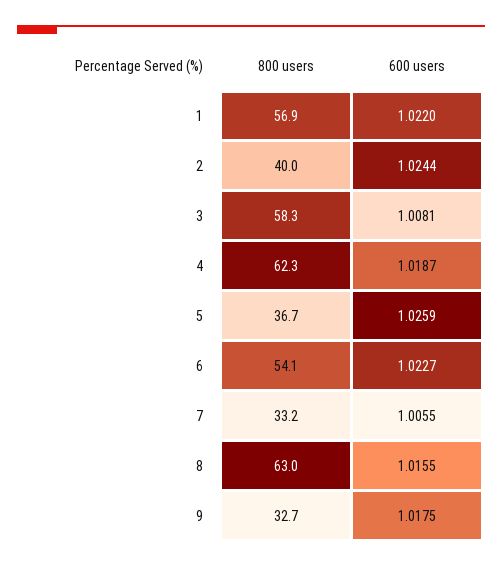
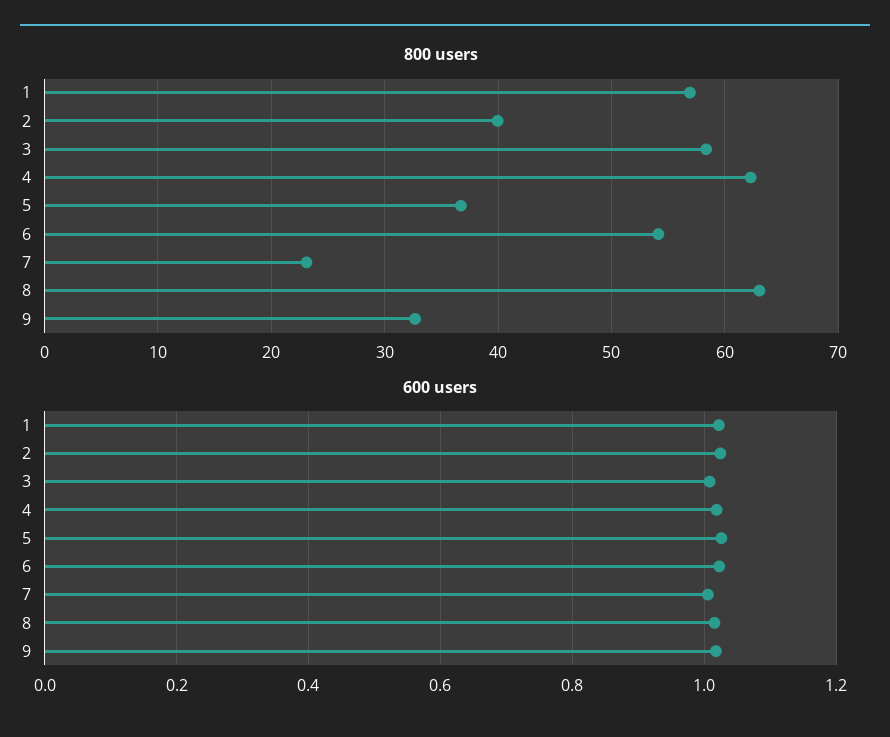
800 users, 7: 33.2 -> 23

